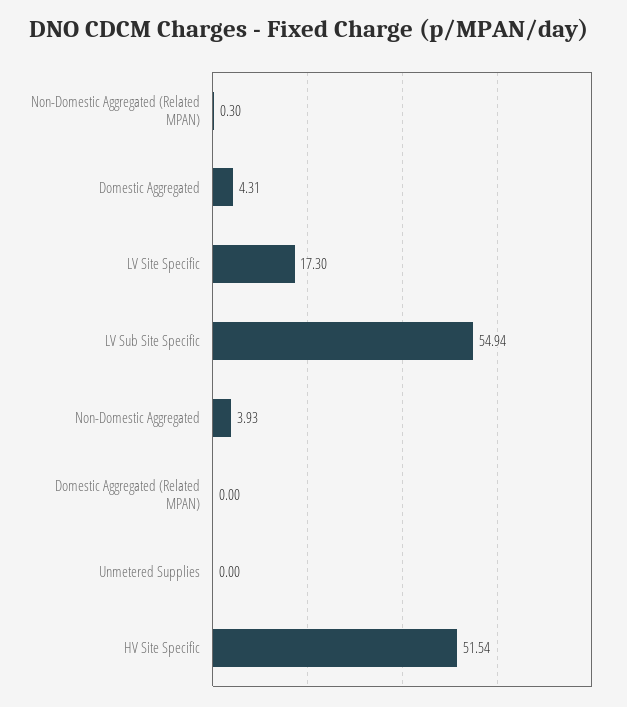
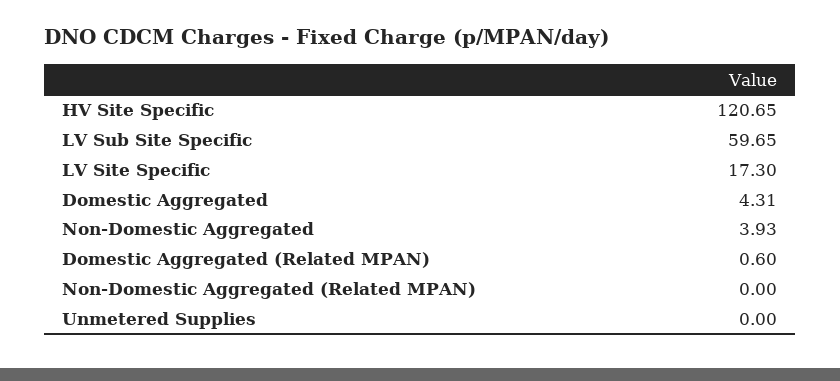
Non-Domestic Aggregated (Related MPAN): 0.3 -> 0
LV Sub Site Specific: 54.94 -> 59.65
Domestic Aggregated (Related MPAN): 0 -> 0.6
HV Site Specific: 51.54 -> 120.65

